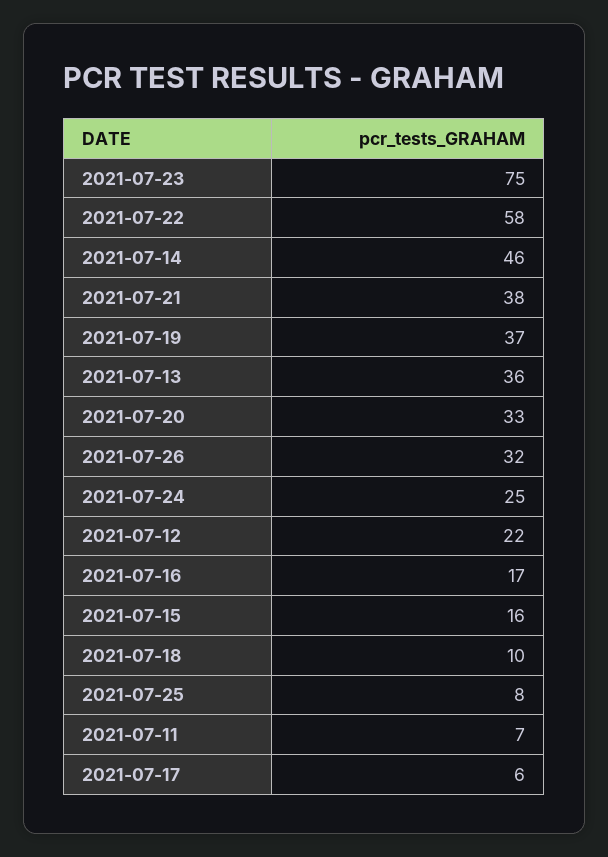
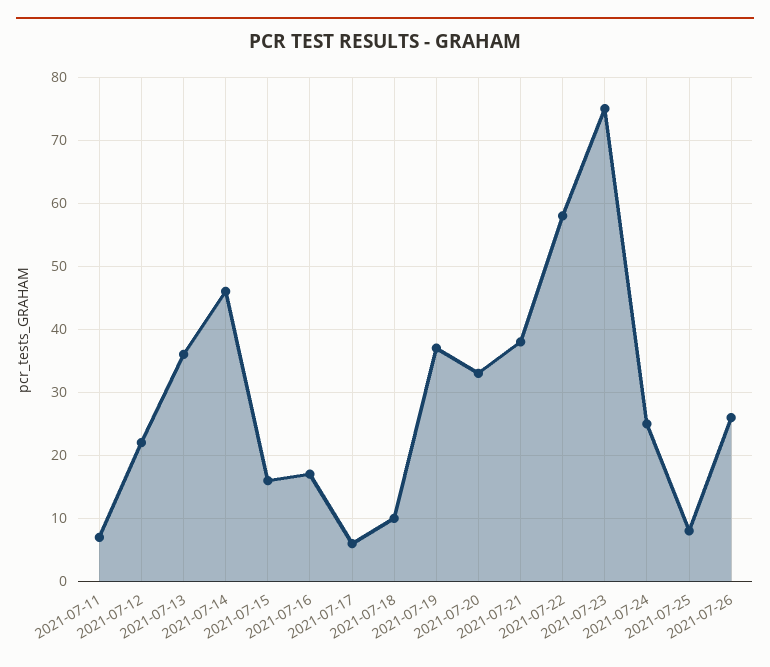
2021-07-26: 32 -> 26

